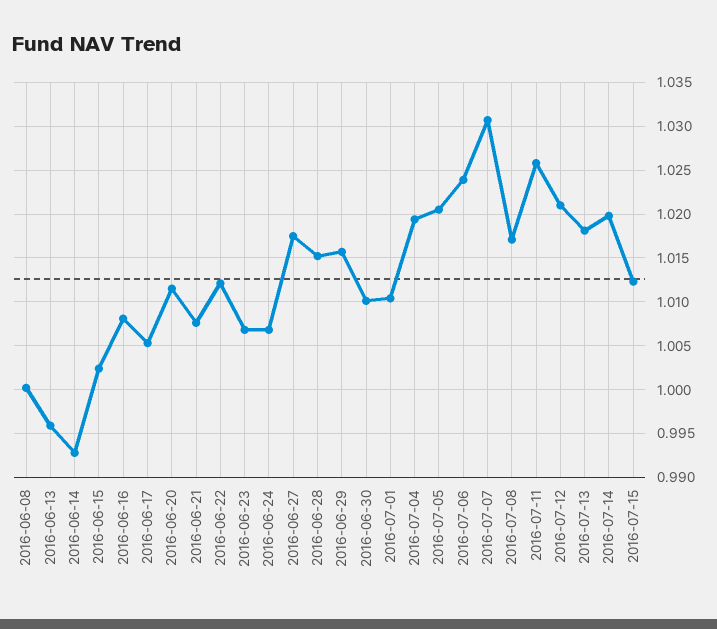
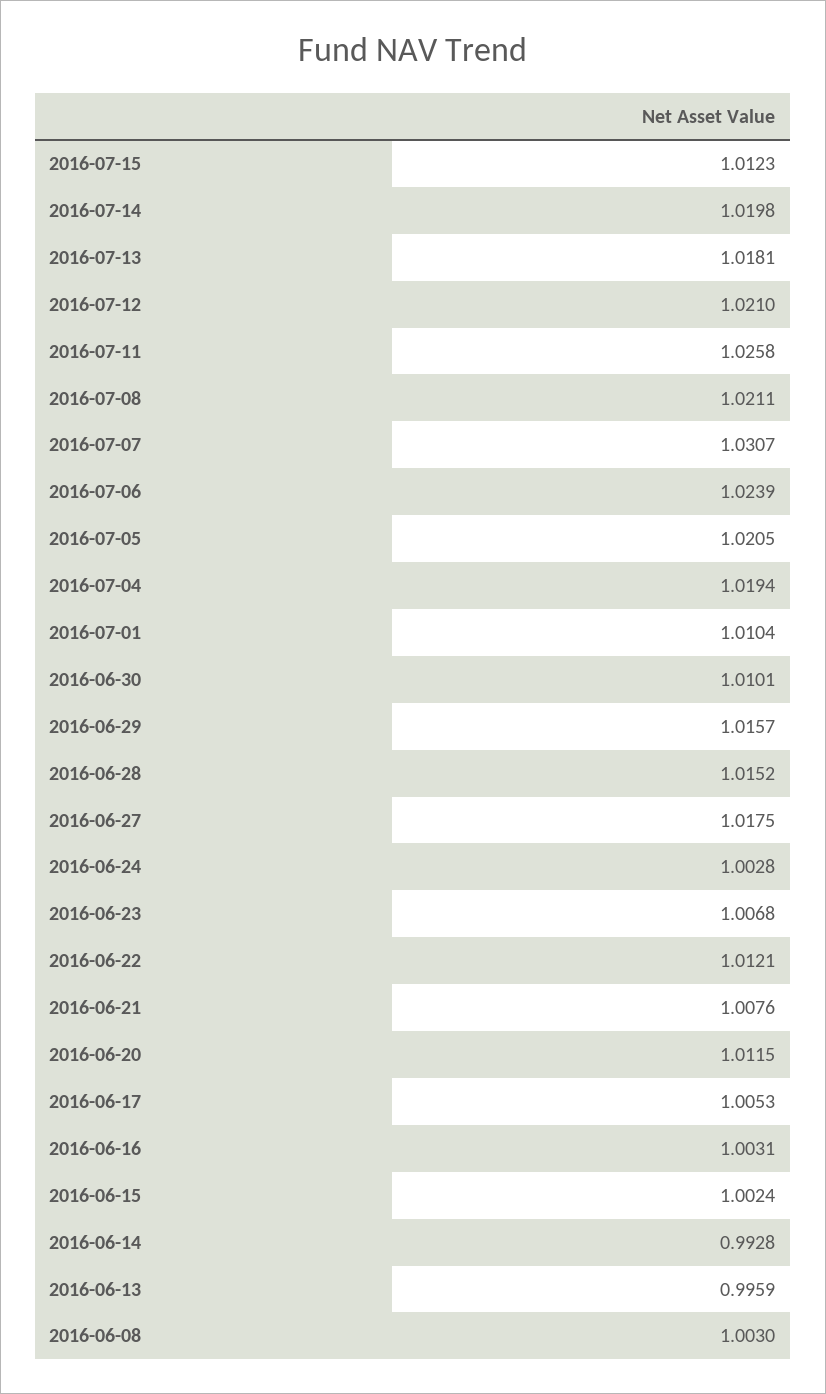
2016-06-08: 1 -> 1.003
2016-06-16: 1.008 -> 1.0031
2016-06-24: 1.007 -> 1.0028
2016-07-08: 1.017 -> 1.0211

